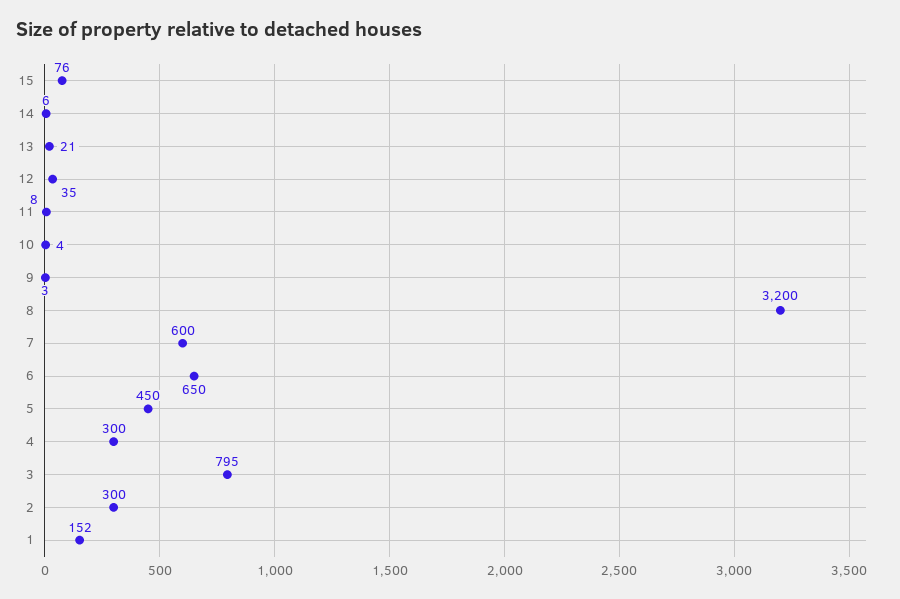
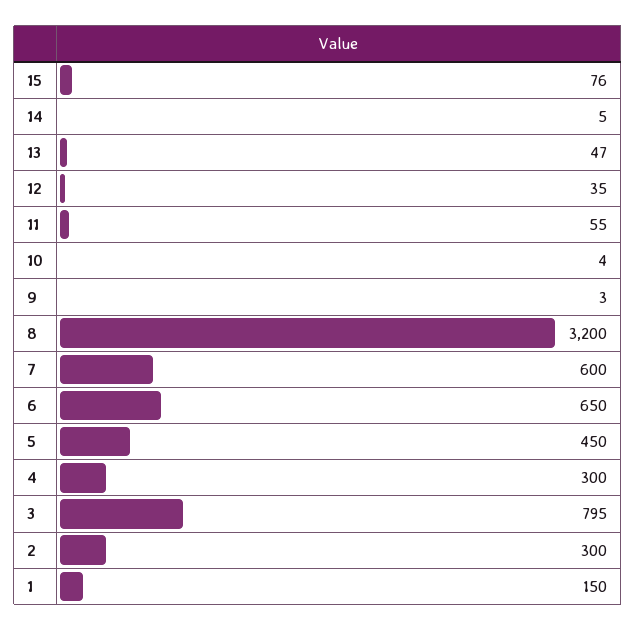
14: 6 -> 5
13: 21 -> 47
11: 8 -> 55
1: 152 -> 150

